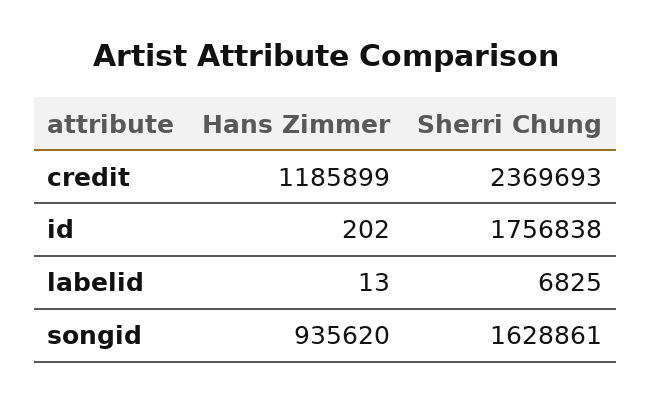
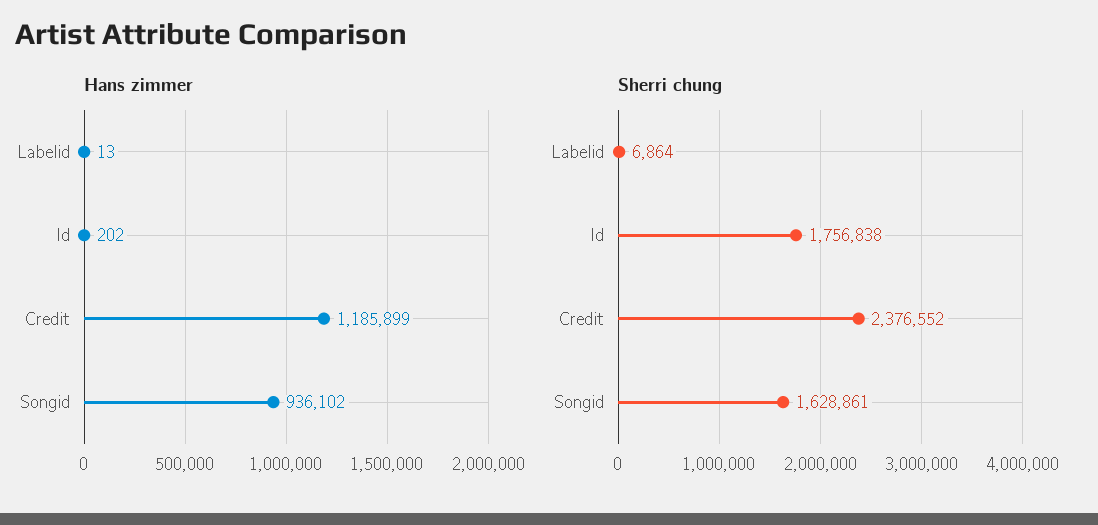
Sherri Chung, credit: 2369693 -> 2376552
Sherri Chung, labelid: 6825 -> 6864
Hans Zimmer, songid: 935620 -> 936102

